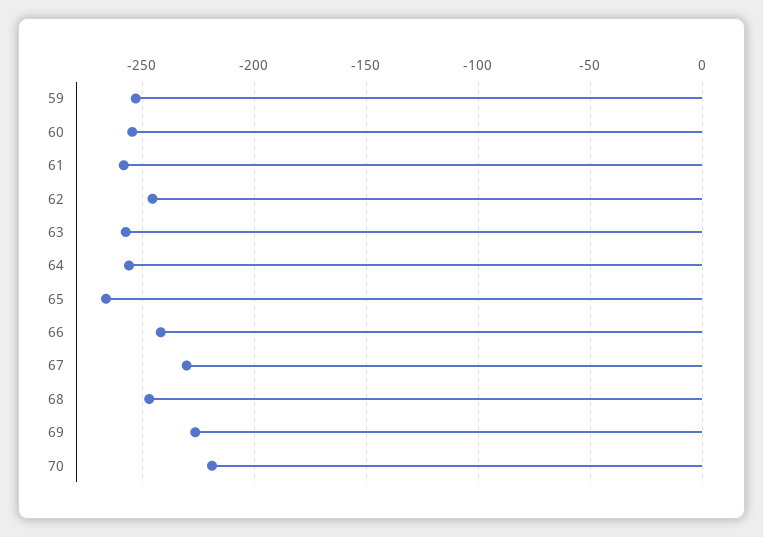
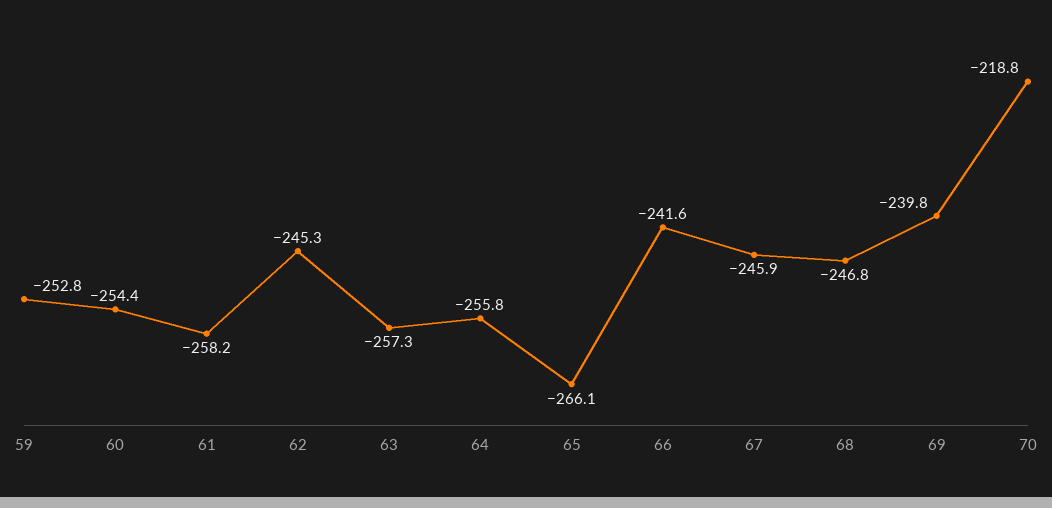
67: -230 -> -245.9
69: -225 -> -239.8

